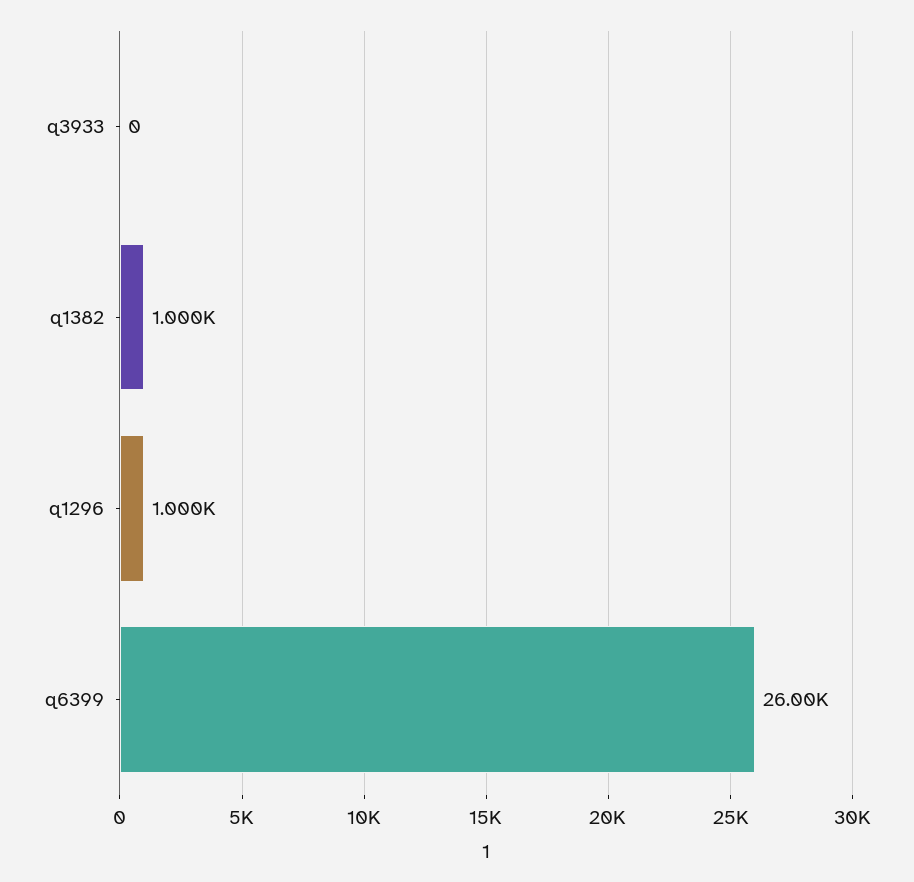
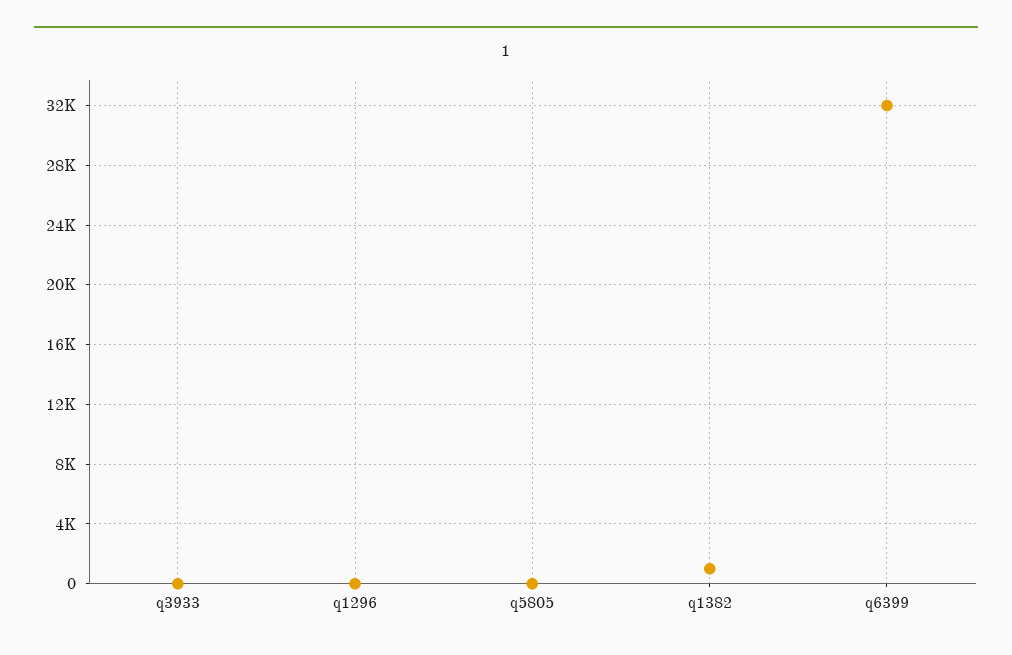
q1296: 1000 -> 0
q6399: 26000 -> 32000
q5805: none -> 0

